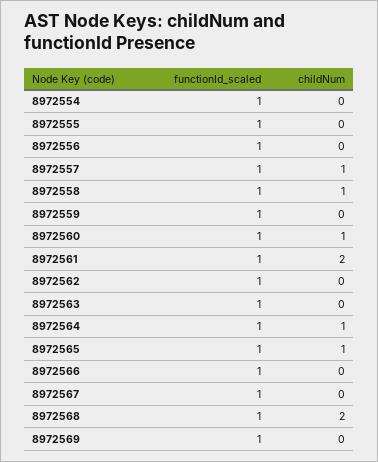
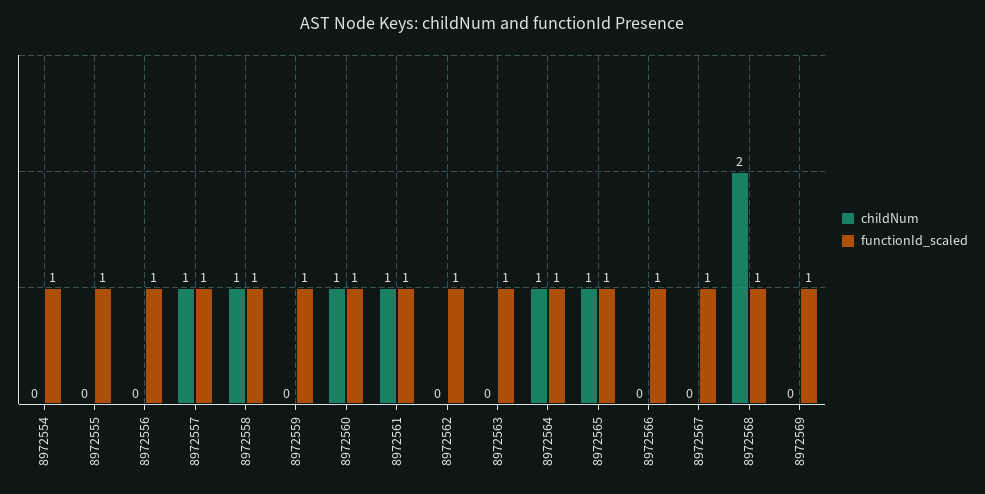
childNum, 8972561: 2 -> 1

